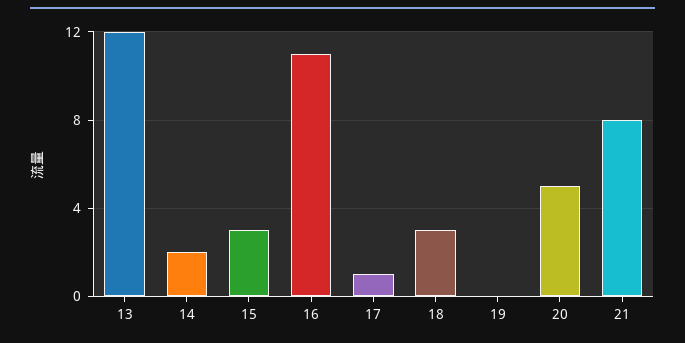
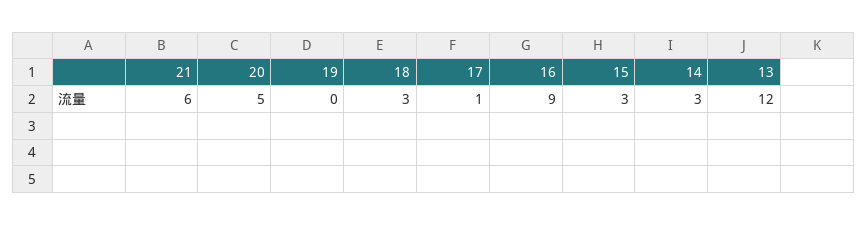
14: 2 -> 3
16: 11 -> 9
21: 8 -> 6

